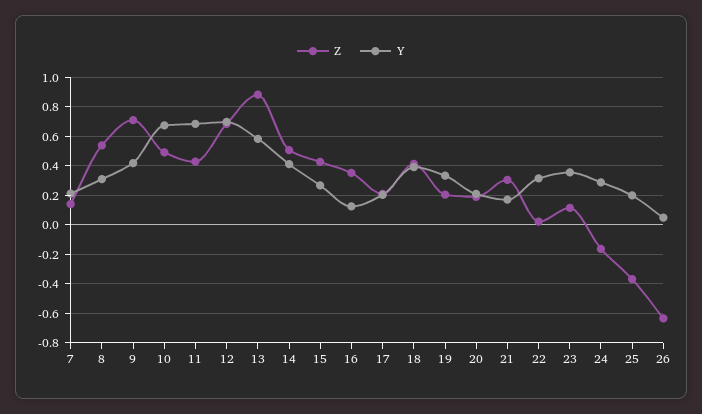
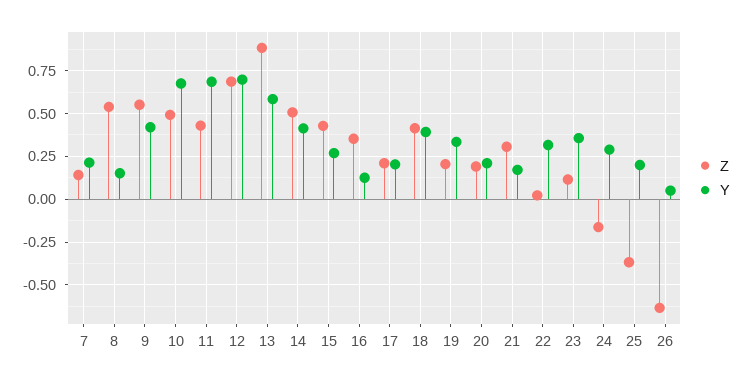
Y, 8: 0.3 -> 0.15
Z, 9: 0.7 -> 0.55

